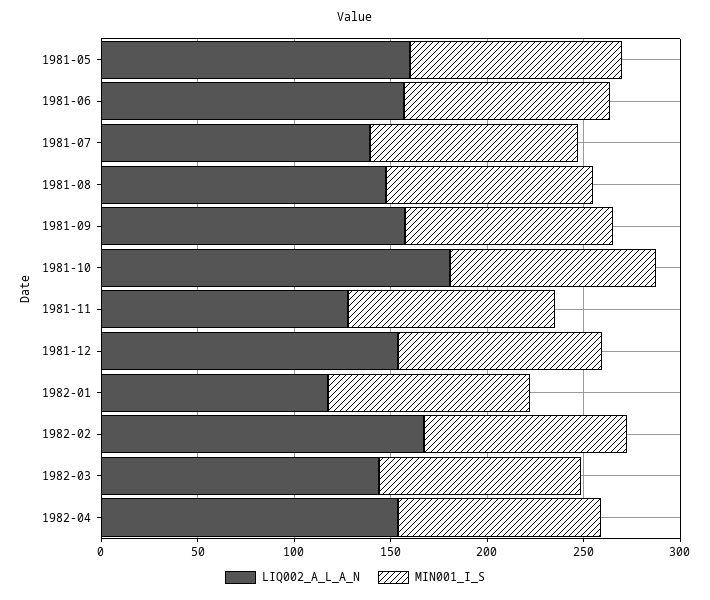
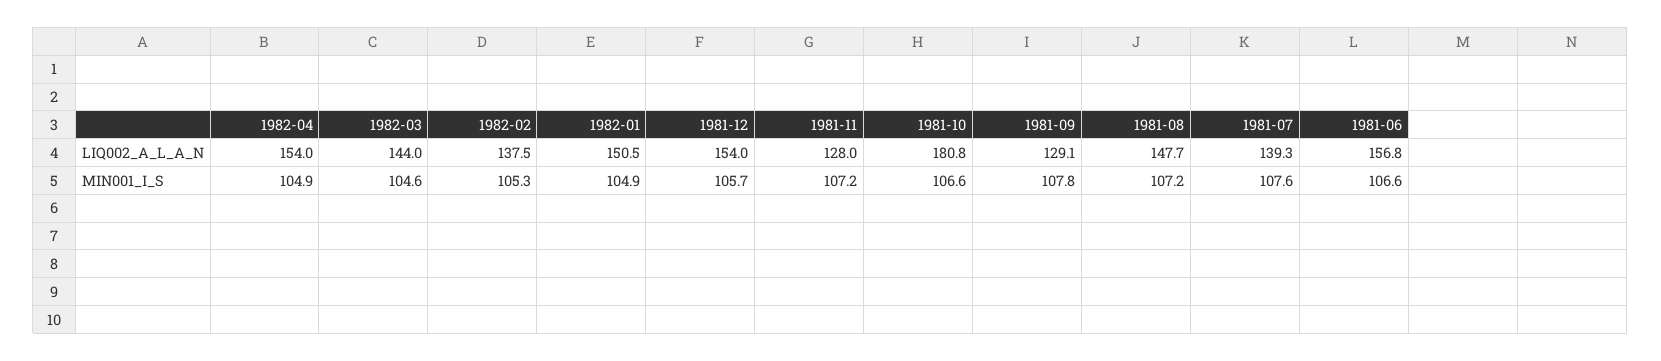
LIQ002_A_L_A_N, 1981-05: 160 -> none
MIN001_I_S, 1981-05: 110 -> none
LIQ002_A_L_A_N, 1981-09: 160 -> 129.1
LIQ002_A_L_A_N, 1982-01: 120 -> 150.5
LIQ002_A_L_A_N, 1982-02: 170 -> 137.5

